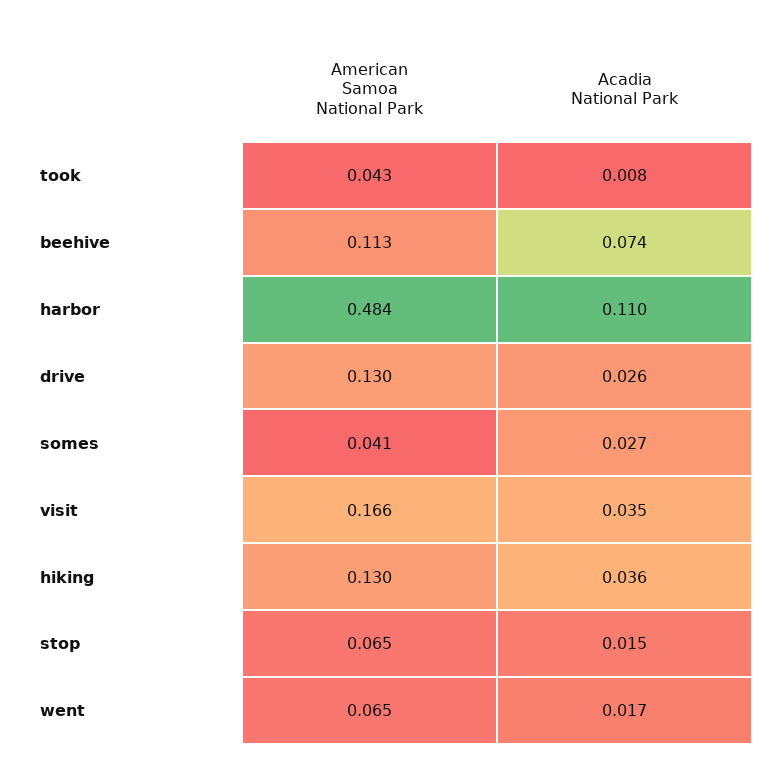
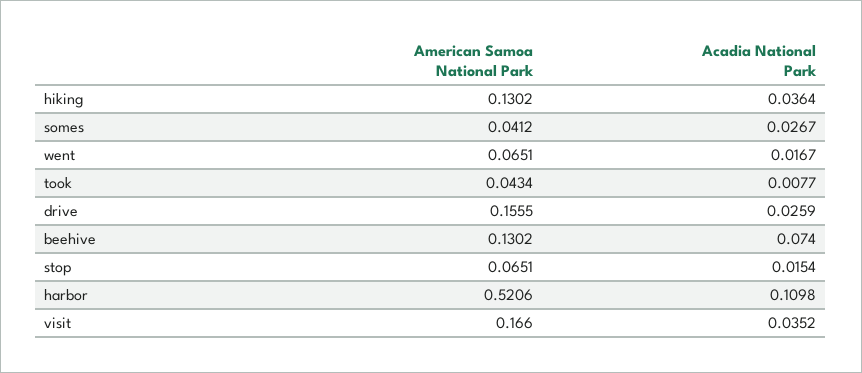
American Samoa National Park, beehive: 0.113 -> 0.1302
American Samoa National Park, harbor: 0.484 -> 0.5206
American Samoa National Park, drive: 0.13 -> 0.1555

